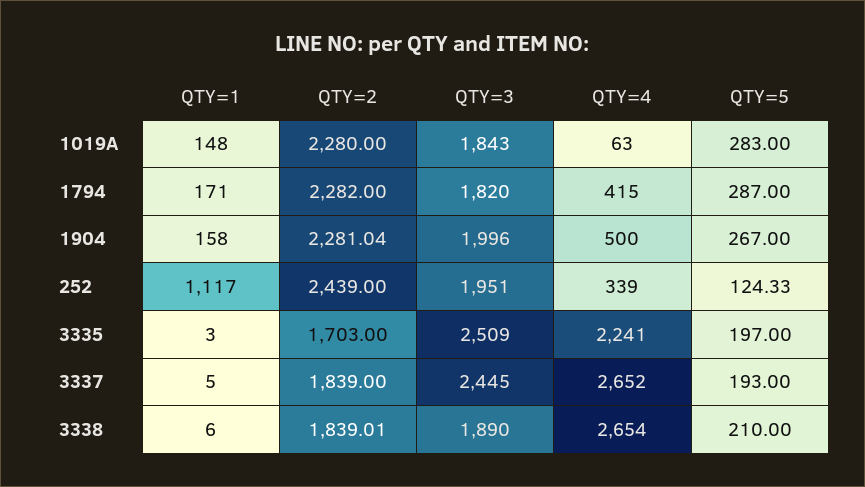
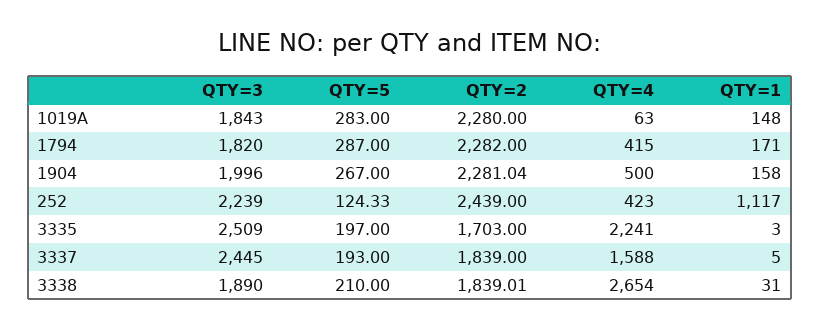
QTY=3, 252: 1951 -> 2239
QTY=4, 252: 339 -> 423
QTY=4, 3337: 2652 -> 1588
QTY=1, 3338: 6 -> 31

